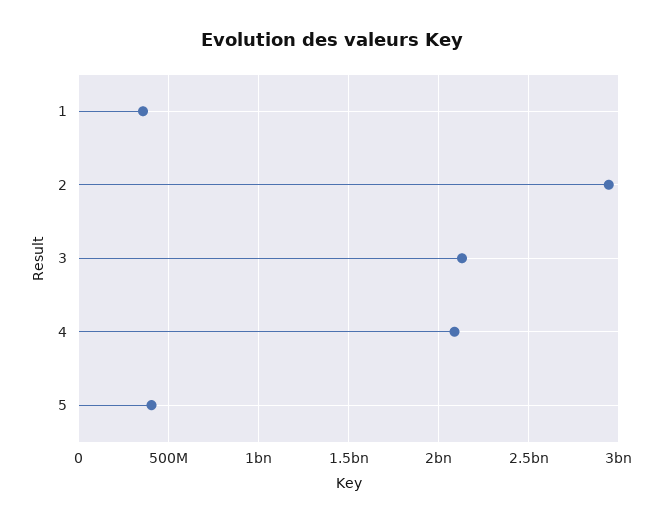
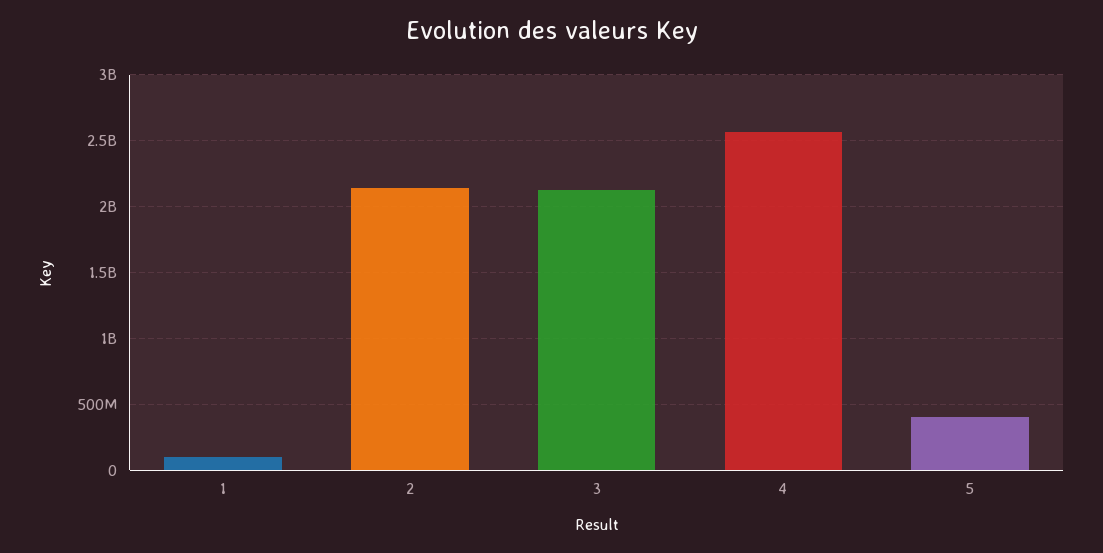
1: 350000000 -> 100000000
2: 2950000000 -> 2150000000
4: 2100000000 -> 2550000000

